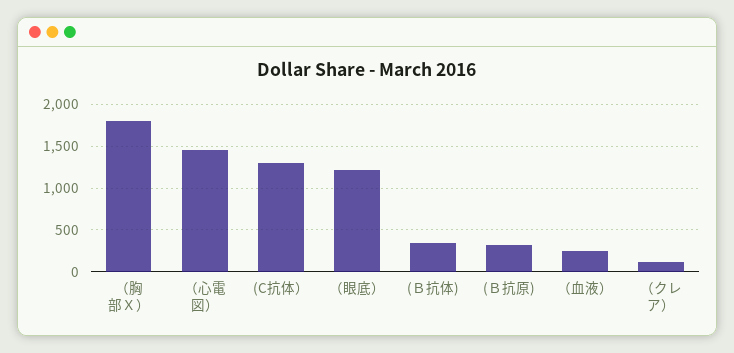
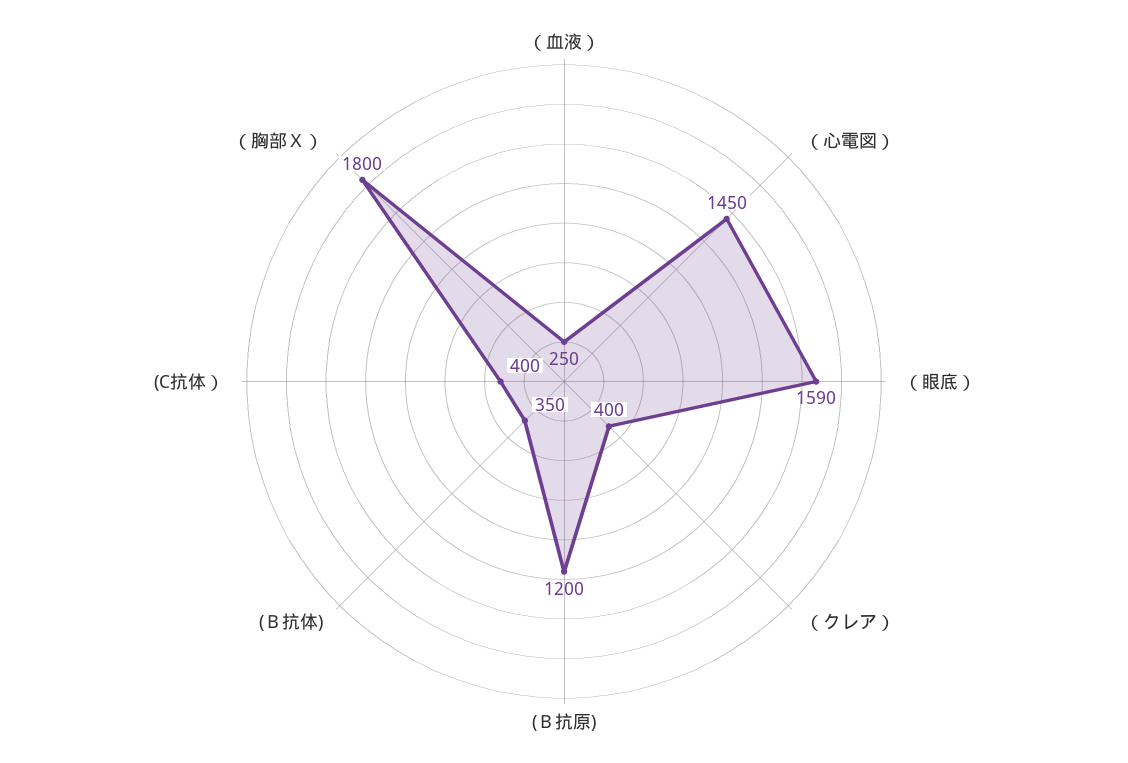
(C抗体）: 1300 -> 400
（眼底）: 1200 -> 1590
(Ｂ抗原): 300 -> 1200
（クレア）: 100 -> 400

